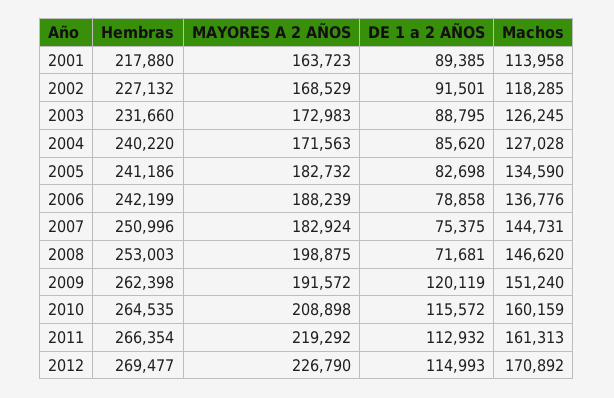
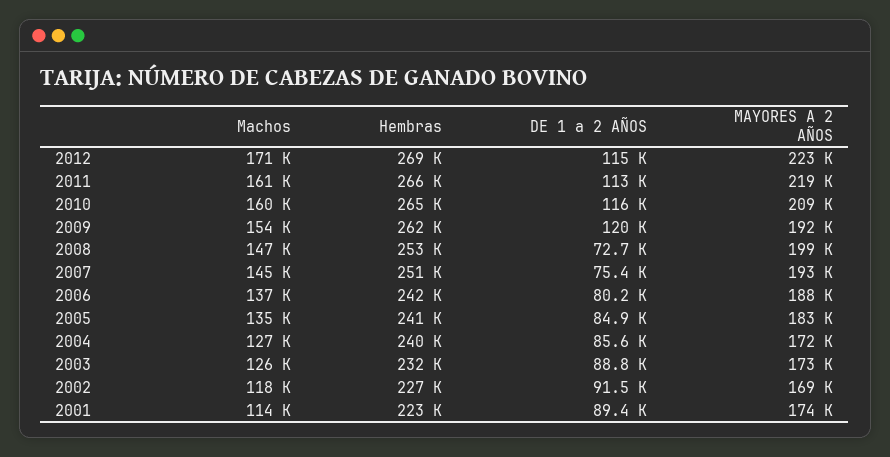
Hembras, 2001: 217880 -> 223000
MAYORES A 2 AÑOS, 2001: 163723 -> 174000
DE 1 a 2 AÑOS, 2005: 82698 -> 84900
DE 1 a 2 AÑOS, 2006: 78858 -> 80200
MAYORES A 2 AÑOS, 2007: 182924 -> 193000
DE 1 a 2 AÑOS, 2008: 71681 -> 72700
Machos, 2009: 151240 -> 154000
MAYORES A 2 AÑOS, 2012: 226790 -> 223000

